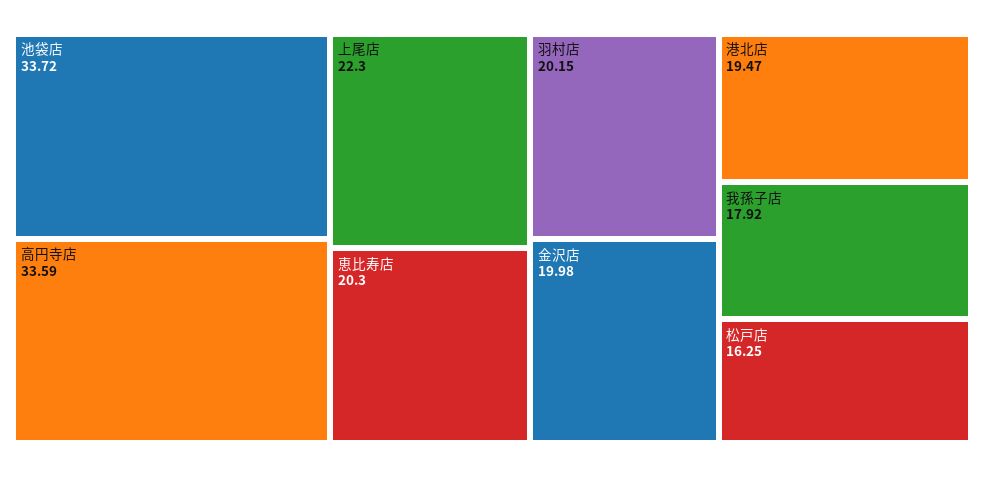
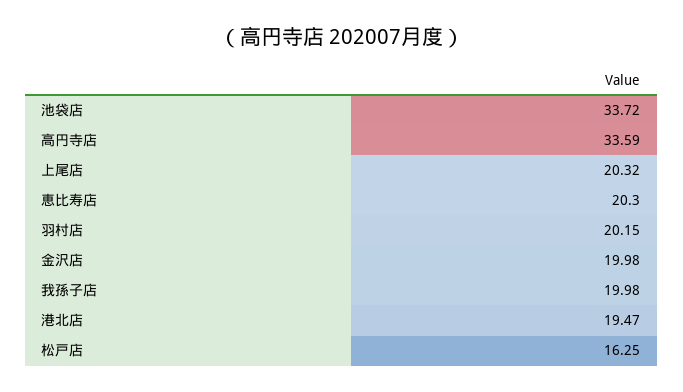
上尾店: 22.3 -> 20.32
我孫子店: 17.92 -> 19.98

